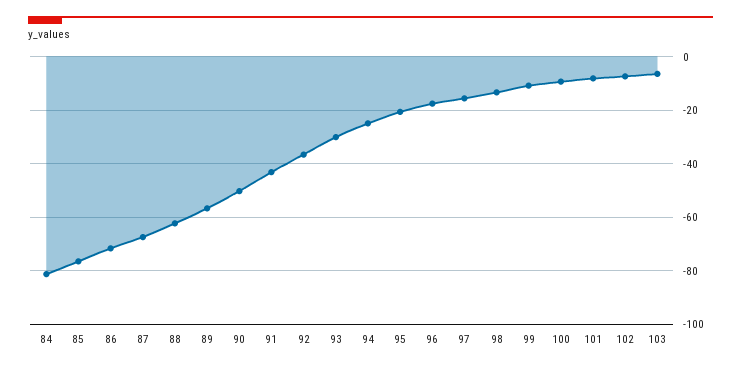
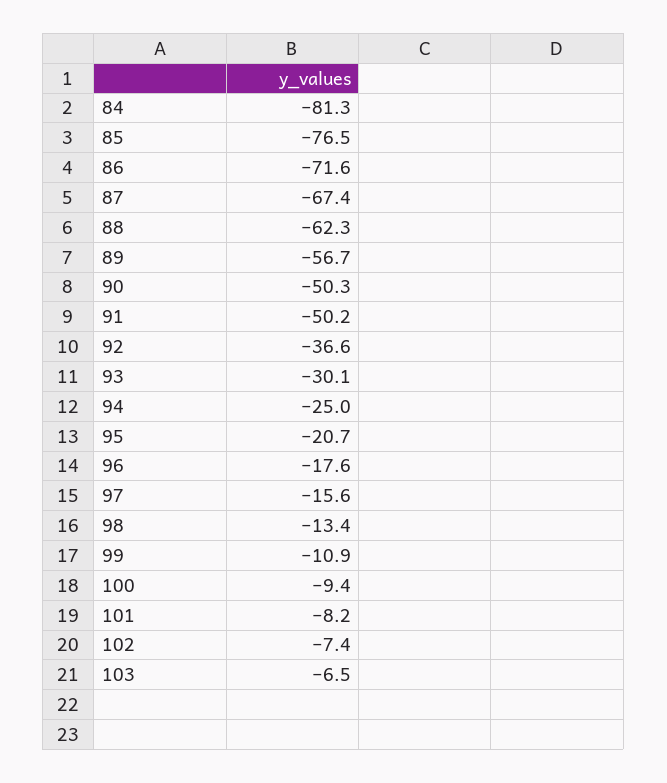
91: -42.5 -> -50.2

